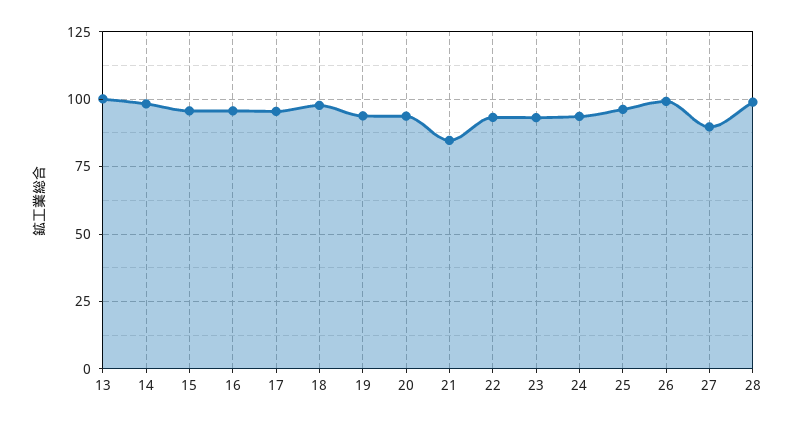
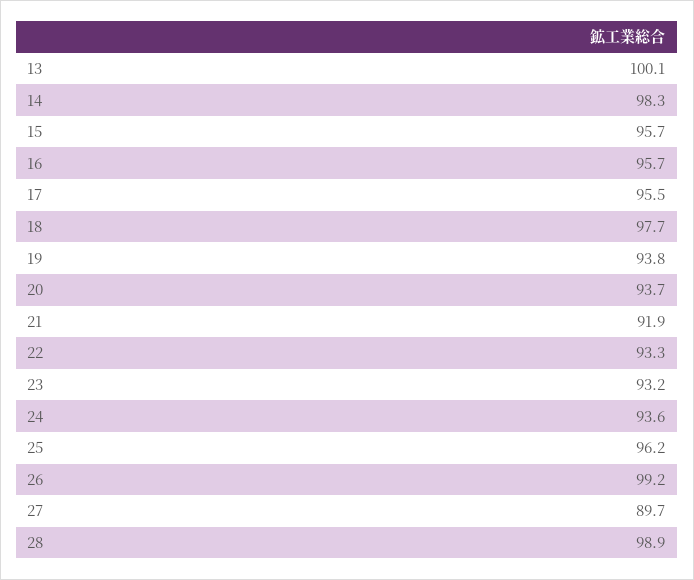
21: 85 -> 91.9

